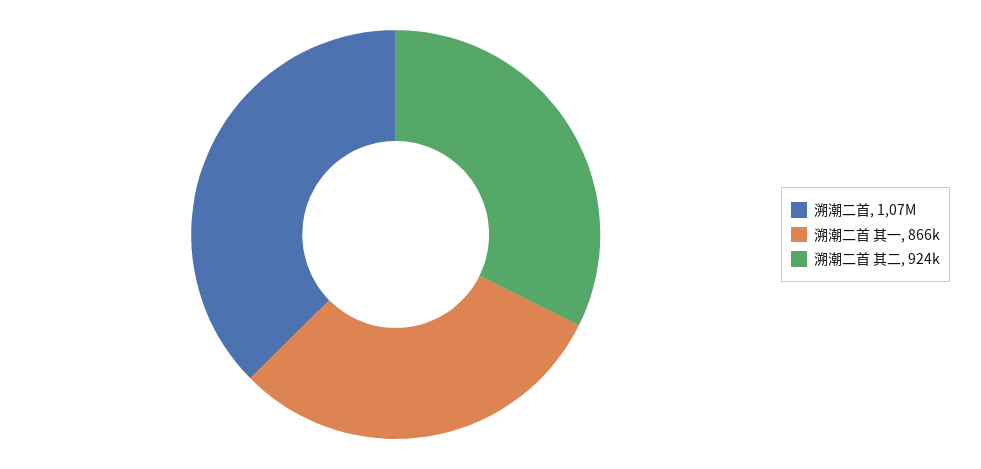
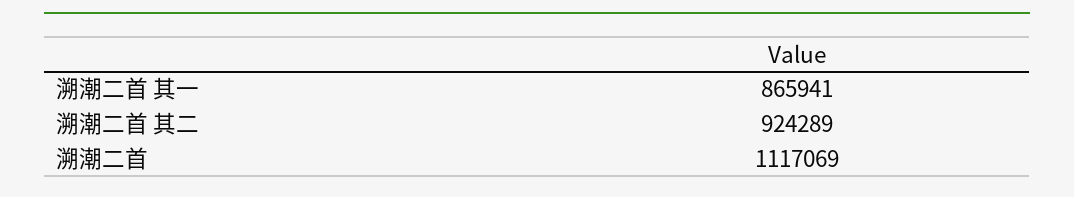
溯潮二首: 1070000 -> 1117069

